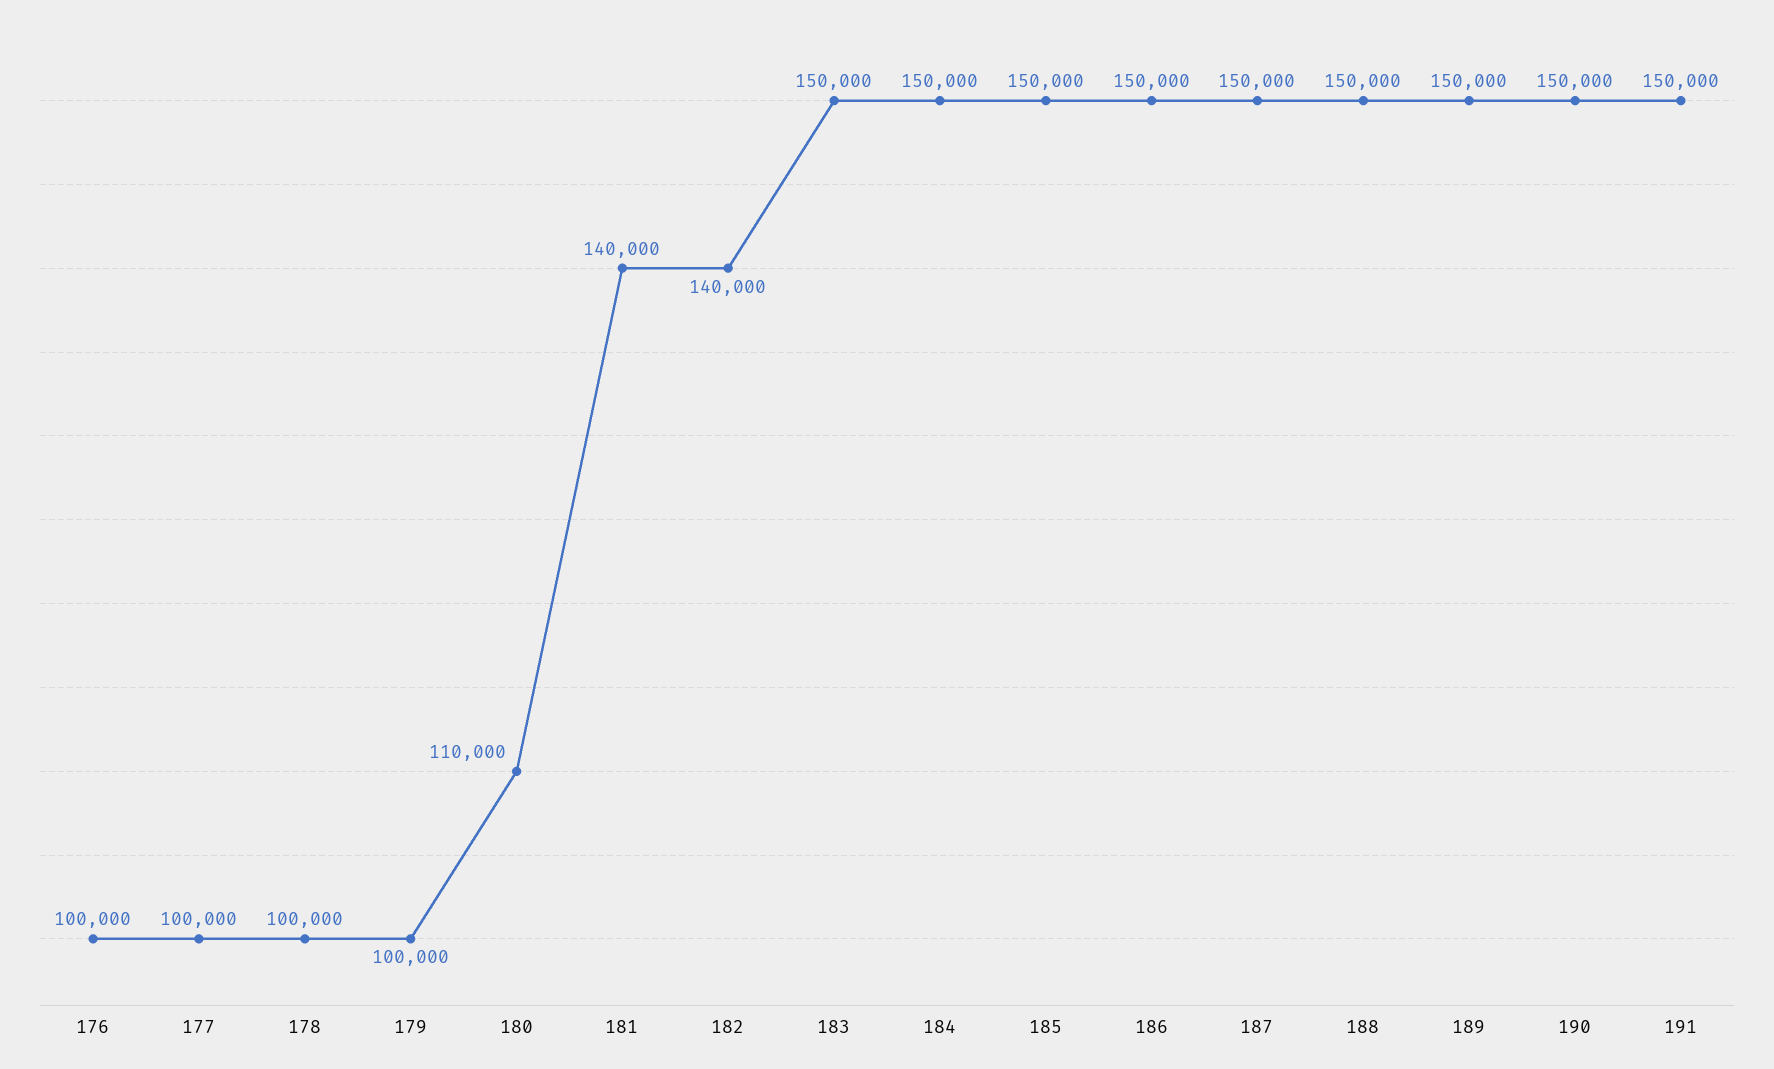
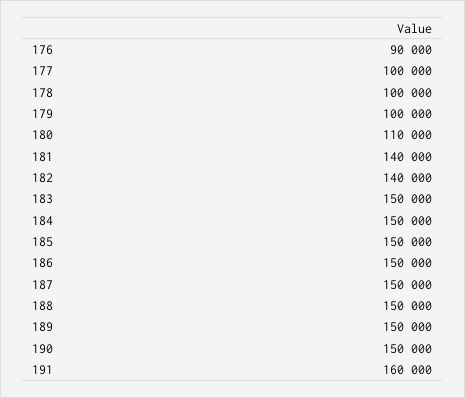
176: 100000 -> 90000
191: 150000 -> 160000

